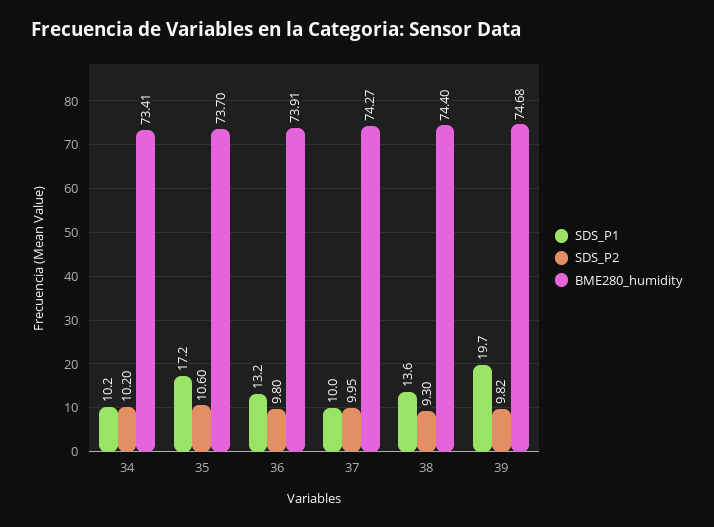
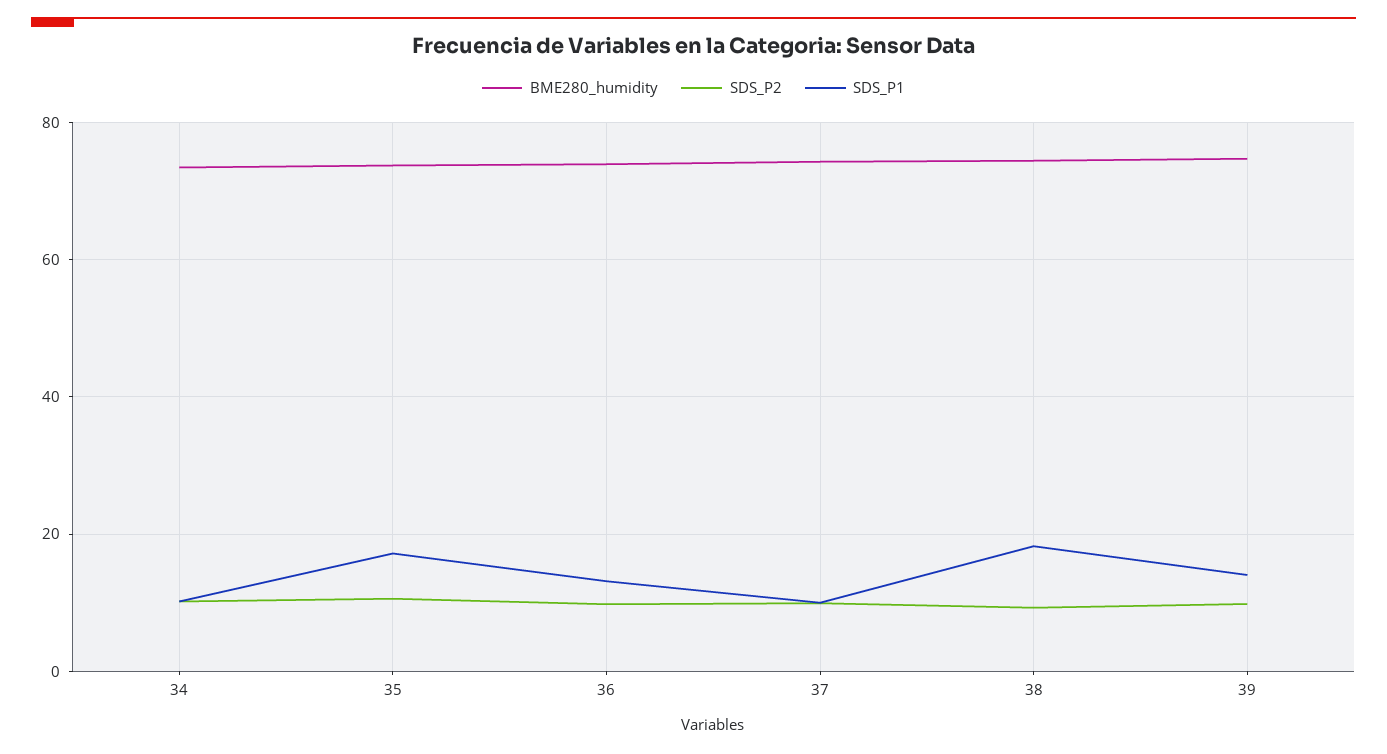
SDS_P1, 38: 13.6 -> 18
SDS_P1, 39: 19.7 -> 14

